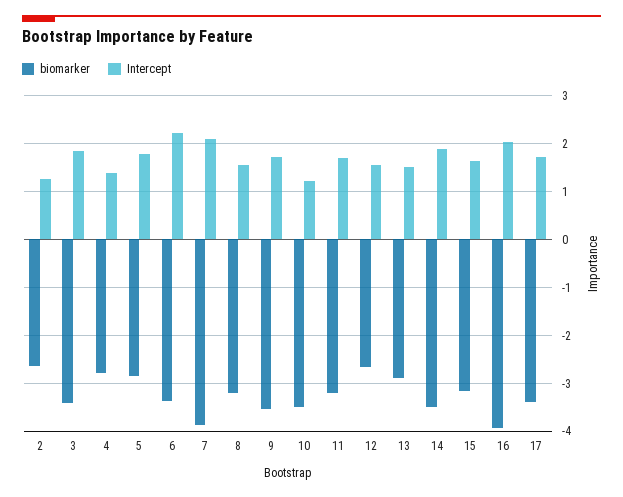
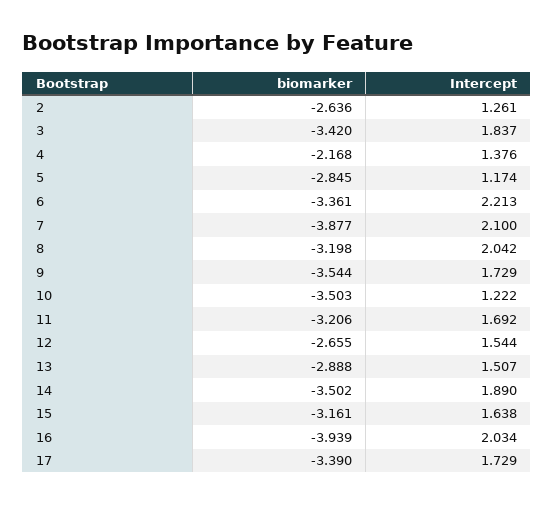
biomarker, 4: -2.8 -> -2.168
Intercept, 5: 1.8 -> 1.174
Intercept, 8: 1.6 -> 2.042

